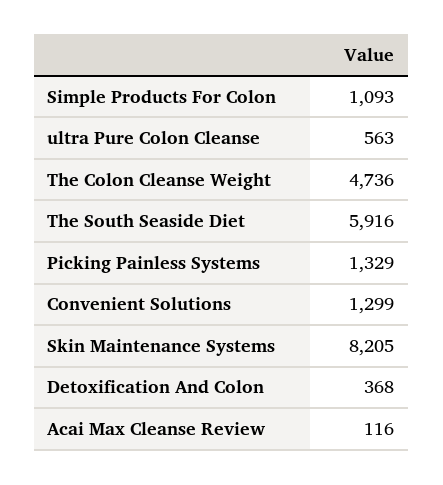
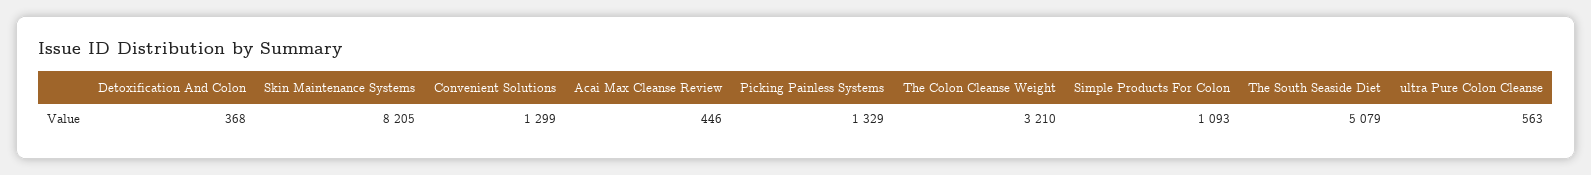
The Colon Cleanse Weight: 4736 -> 3210
The South Seaside Diet: 5916 -> 5079
Acai Max Cleanse Review: 116 -> 446

